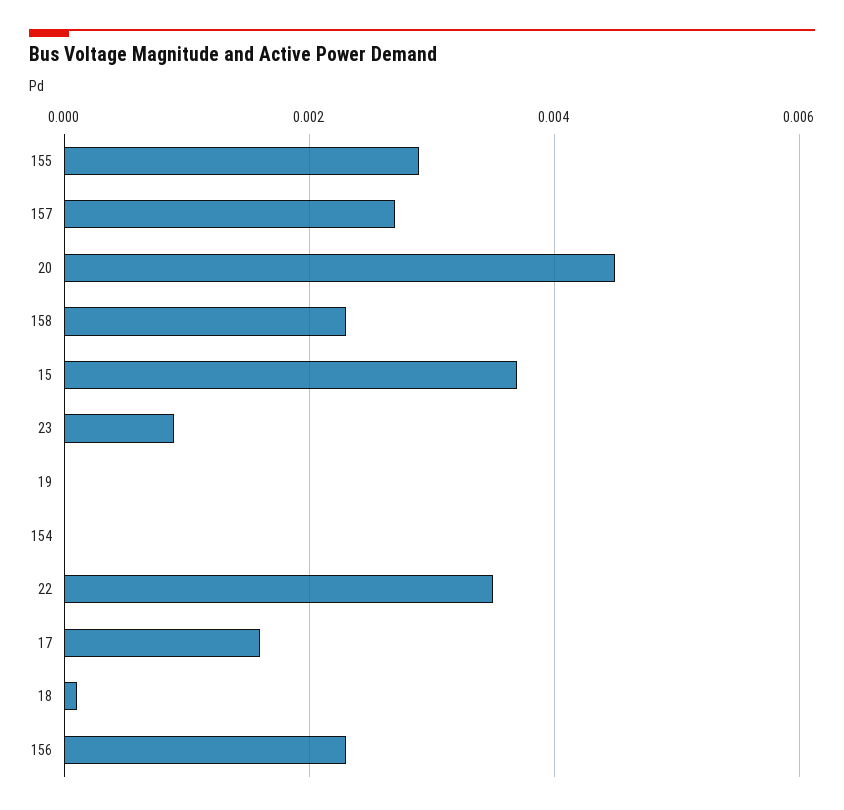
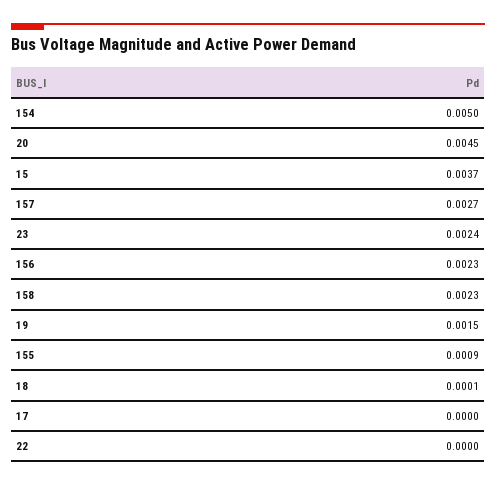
155: 0.003 -> 0.0009
23: 0.001 -> 0.0024
19: 0 -> 0.0015
154: 0 -> 0.005
22: 0.0035 -> 0
17: 0.0015 -> 0

